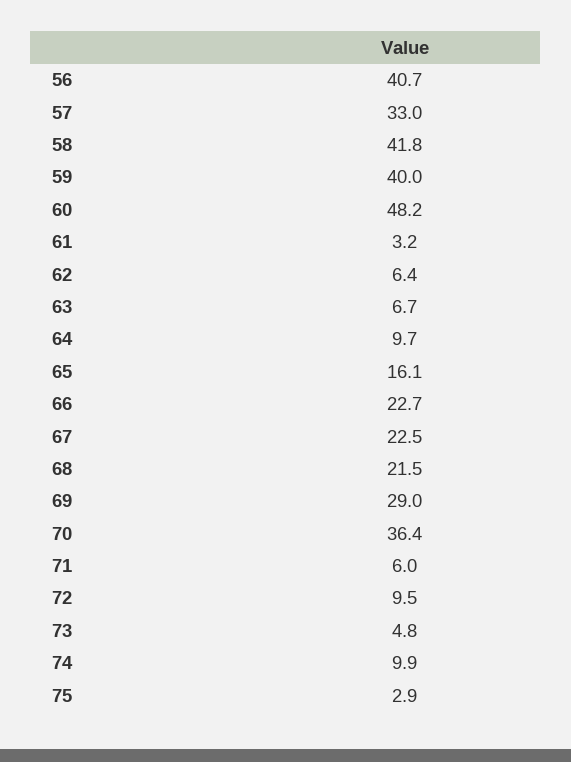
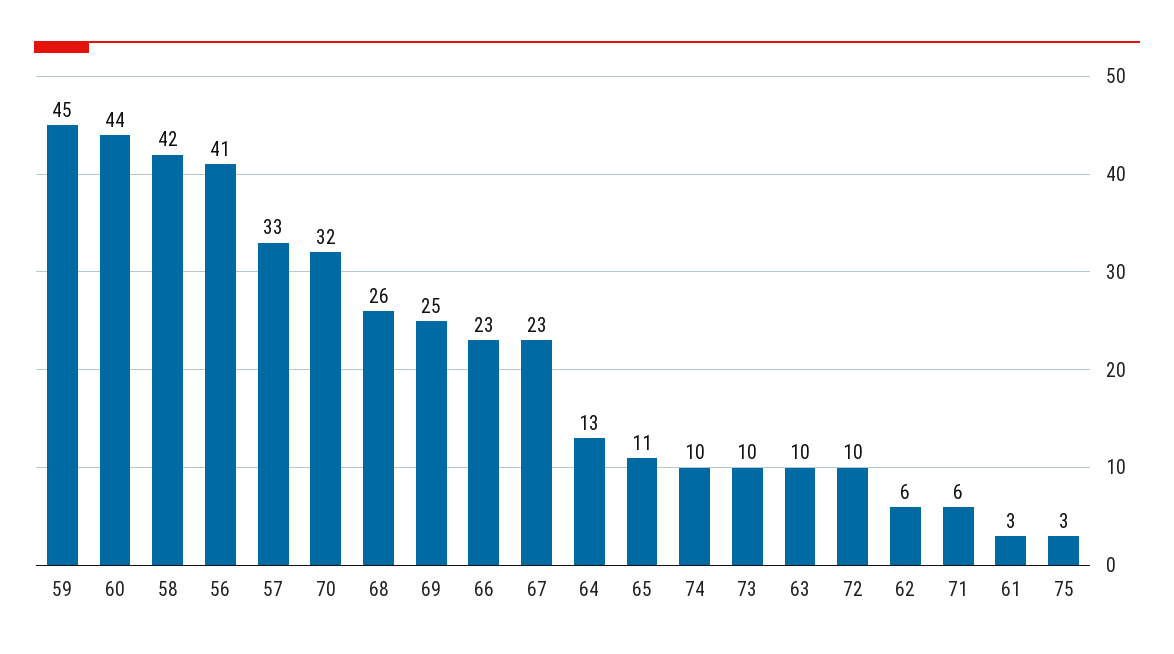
59: 40 -> 45
60: 48.2 -> 44
63: 6.7 -> 10
64: 9.7 -> 13
65: 16.1 -> 11
68: 21.5 -> 26
69: 29 -> 25
70: 36.4 -> 32
73: 4.8 -> 10

